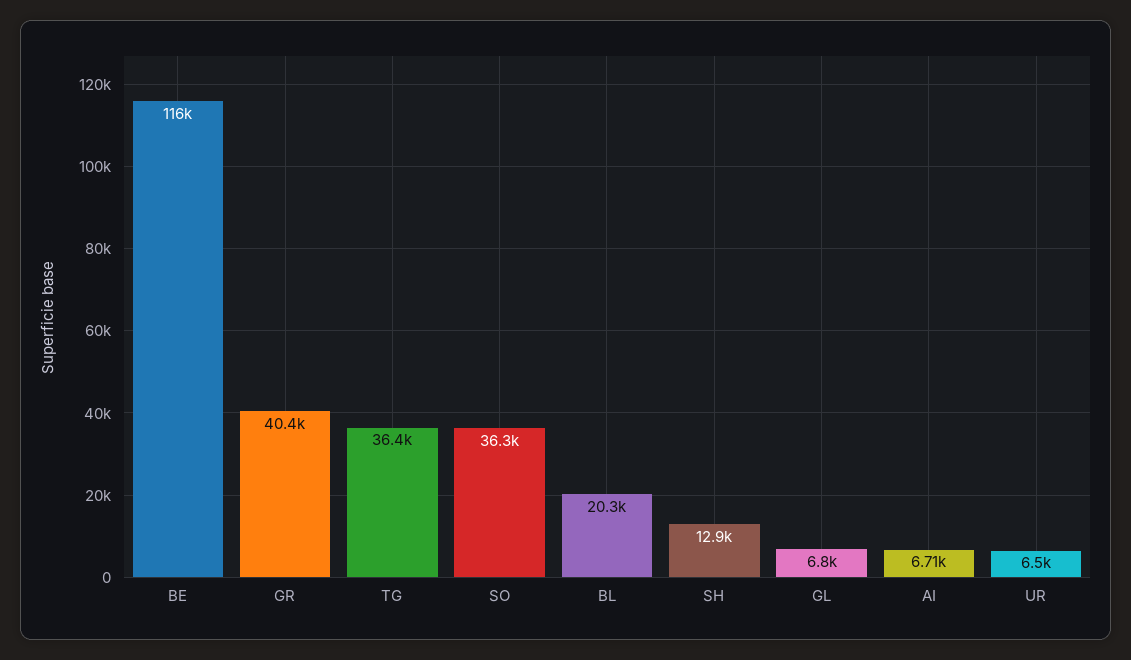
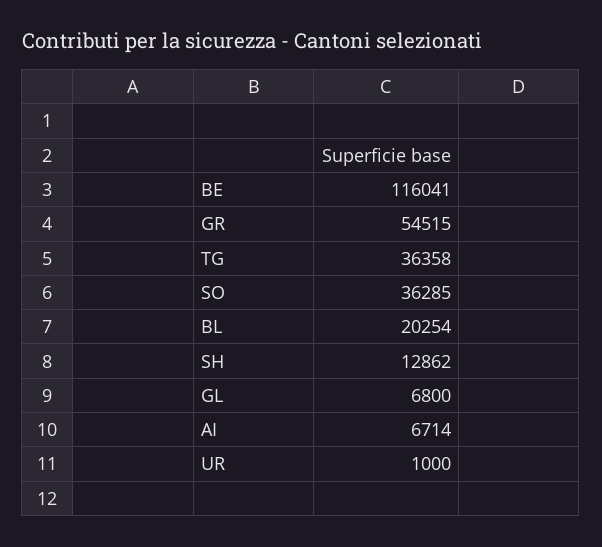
GR: 40400 -> 54515
UR: 6500 -> 1000

